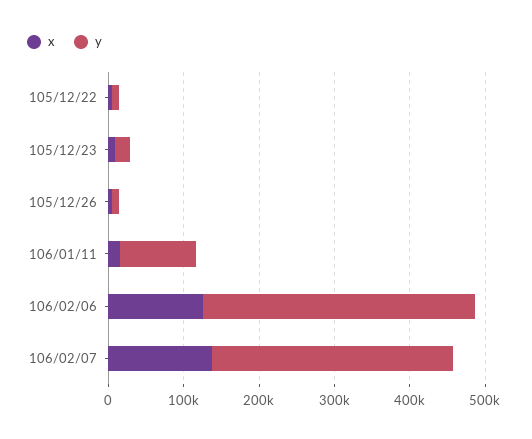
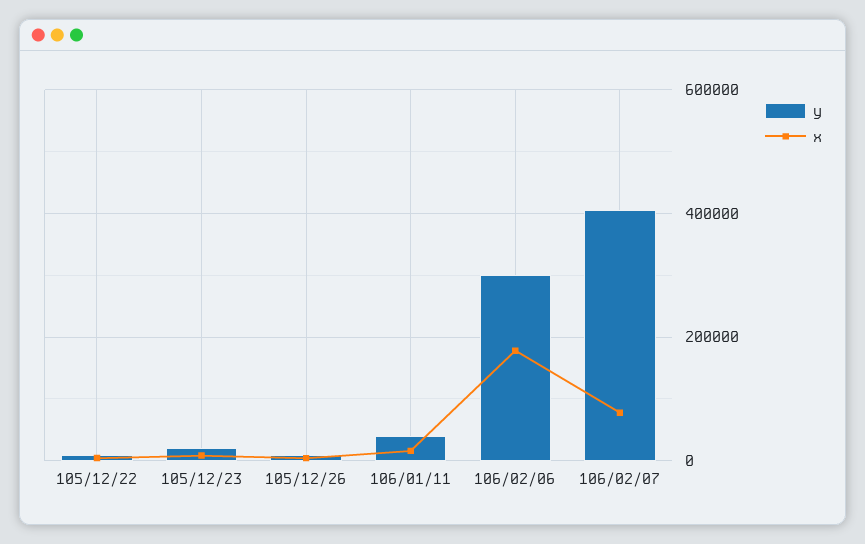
y, 106/01/11: 100000 -> 40000
x, 106/02/06: 120000 -> 180000
y, 106/02/06: 360000 -> 300000
x, 106/02/07: 140000 -> 80000
y, 106/02/07: 320000 -> 400000

